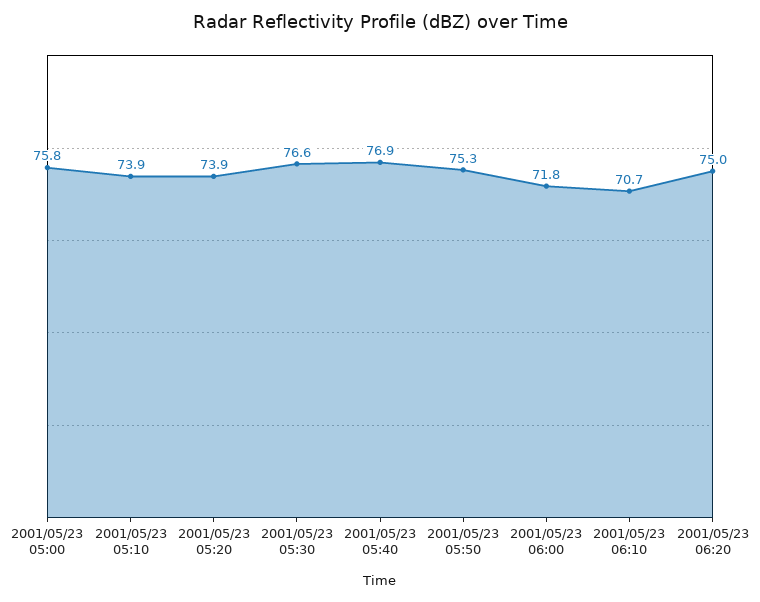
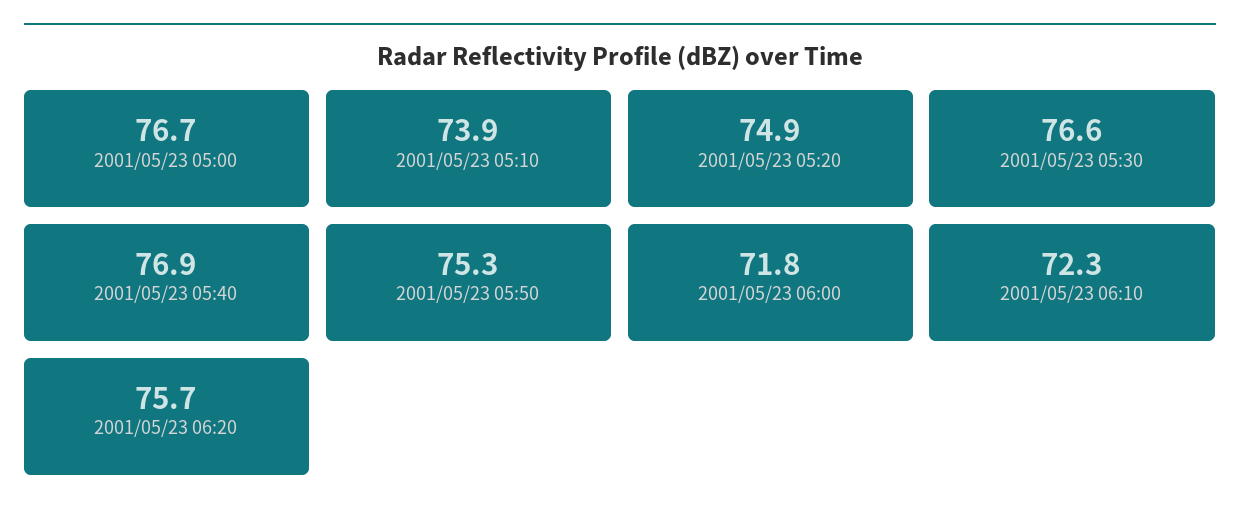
2001/05/23 05:00: 75.8 -> 76.7
2001/05/23 05:20: 73.9 -> 74.9
2001/05/23 06:10: 70.7 -> 72.3
2001/05/23 06:20: 75 -> 75.7

